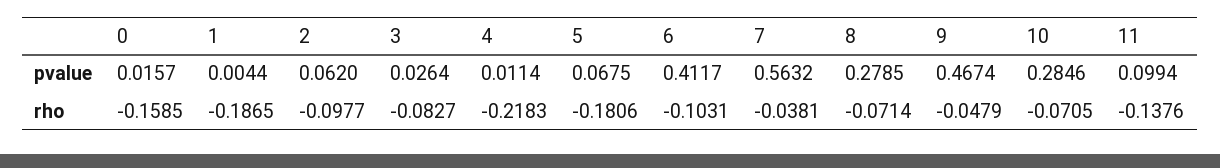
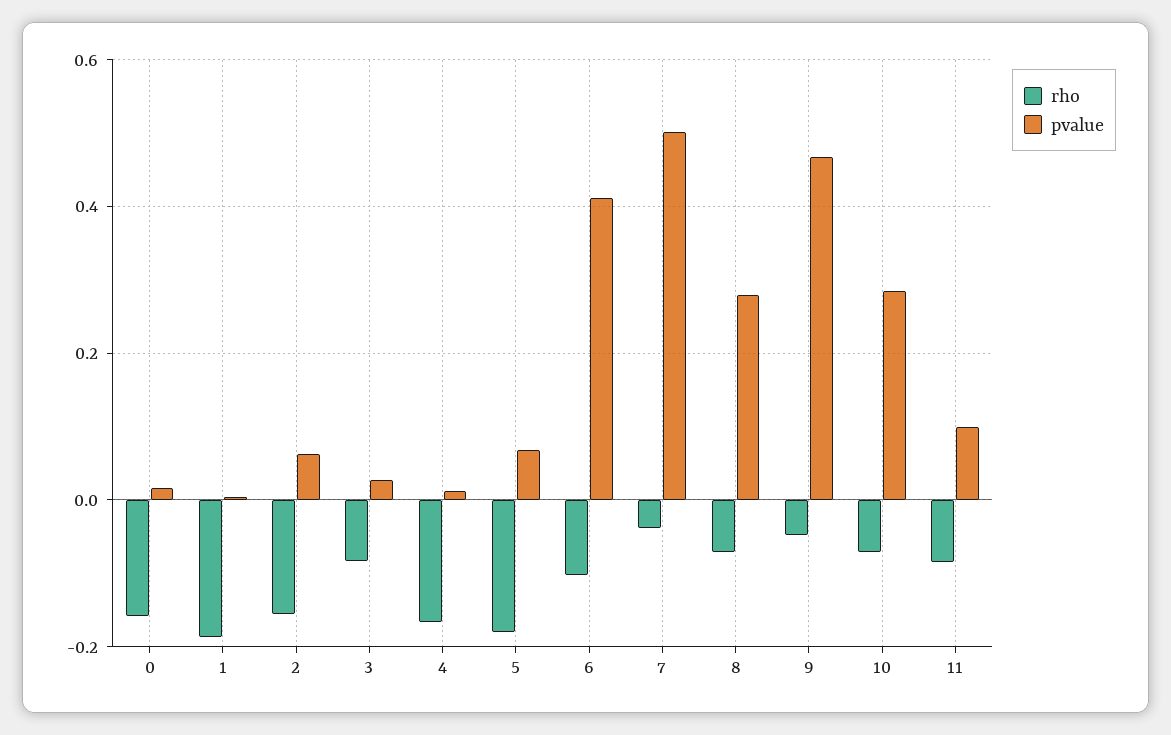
pvalue, 7: 0.5632 -> 0.5
rho, 2: -0.0977 -> -0.16
rho, 4: -0.2183 -> -0.16
rho, 11: -0.1376 -> -0.08

